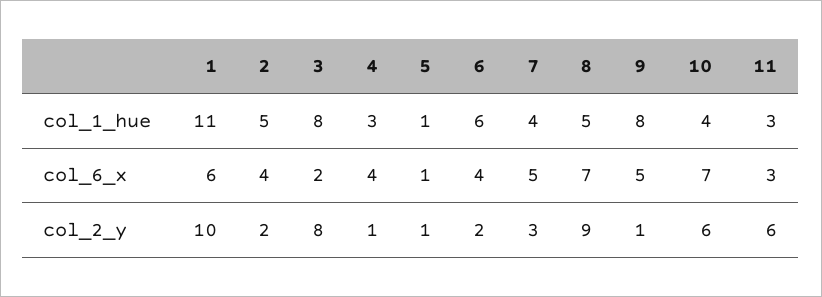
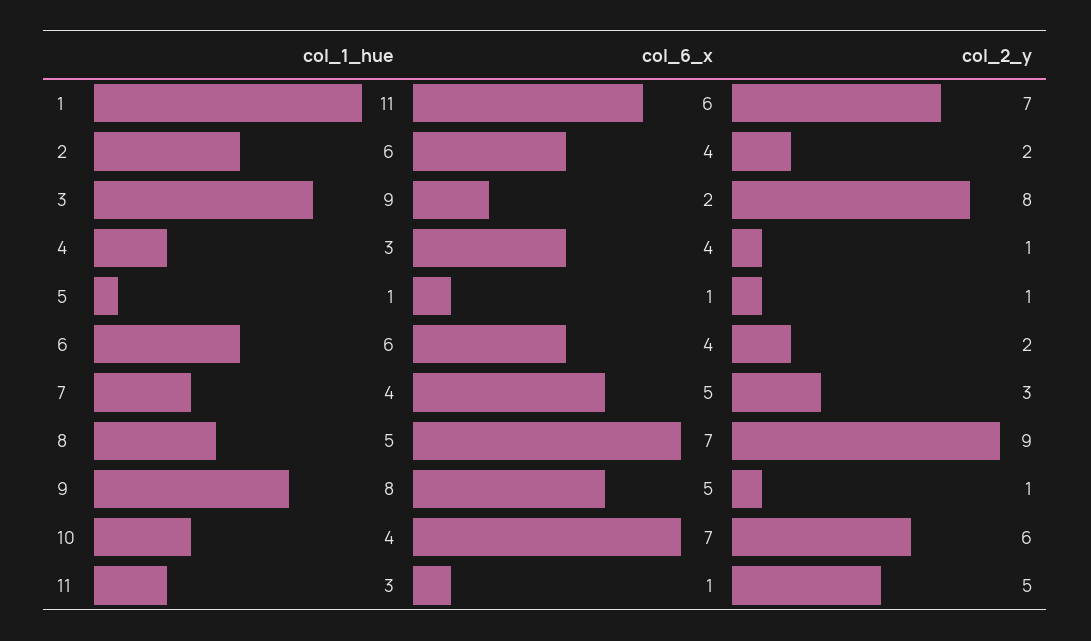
2, col_1_hue: 5 -> 6
3, col_1_hue: 8 -> 9
11, col_6_x: 3 -> 1
1, col_2_y: 10 -> 7
11, col_2_y: 6 -> 5

